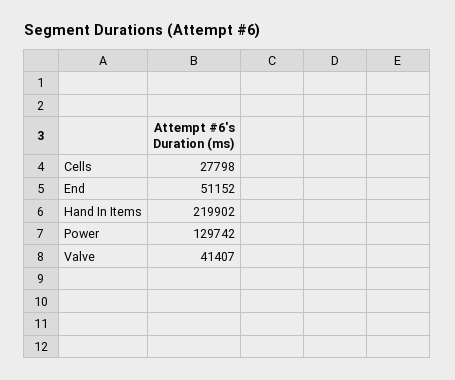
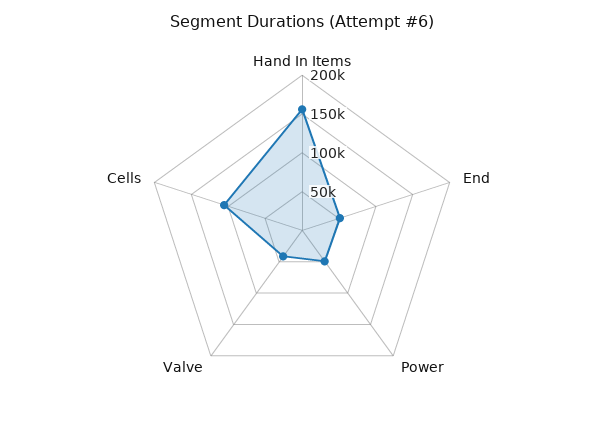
Cells: 27798 -> 100000
Hand In Items: 219902 -> 150000
Power: 129742 -> 50000

